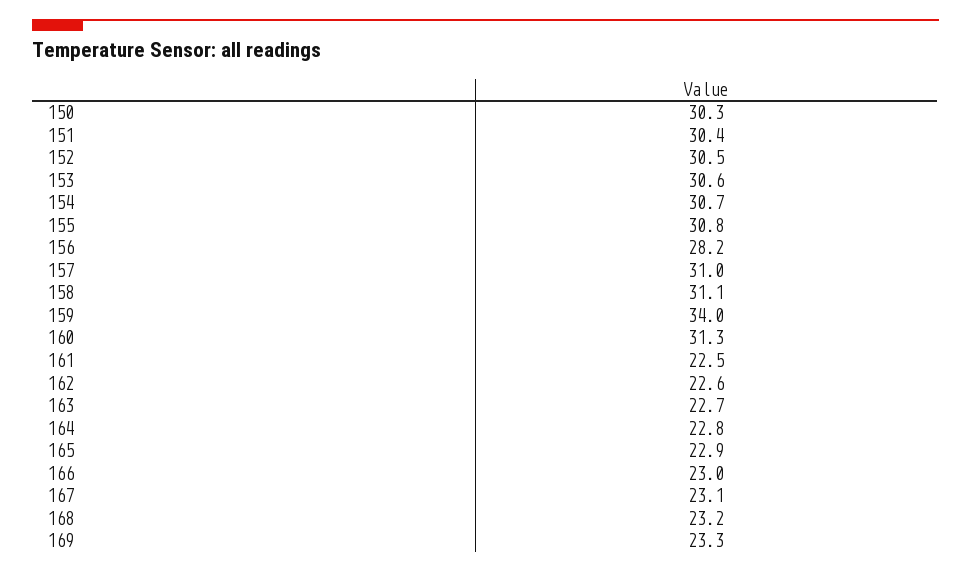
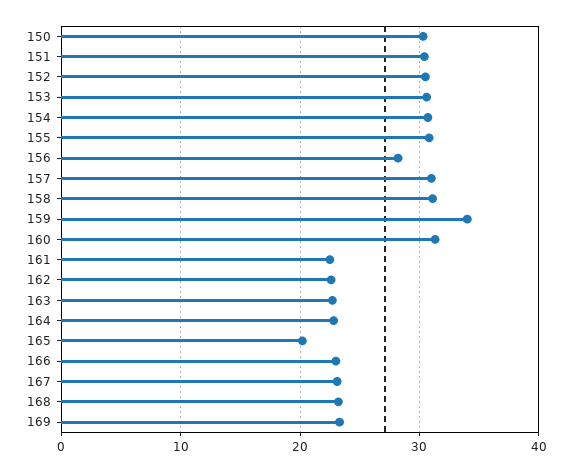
165: 22.9 -> 20

